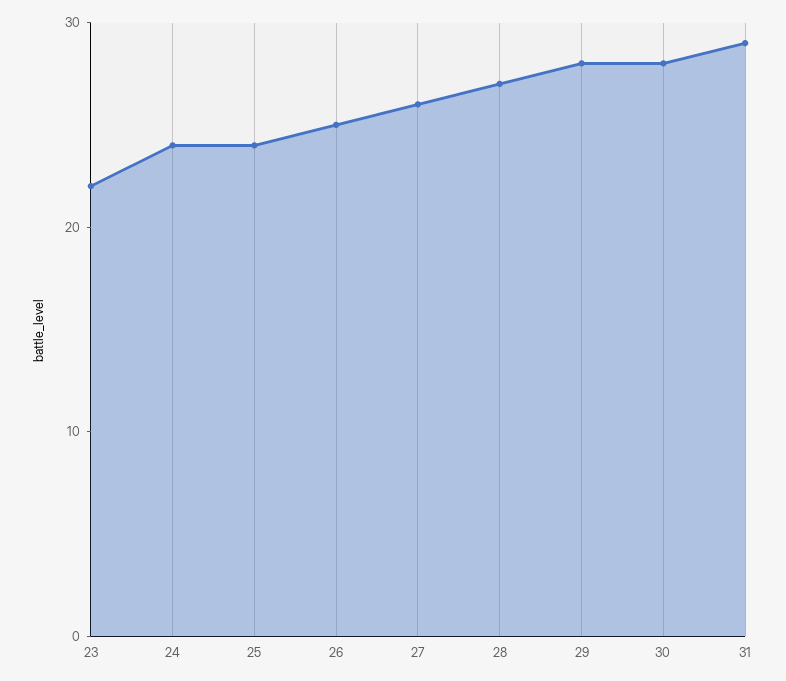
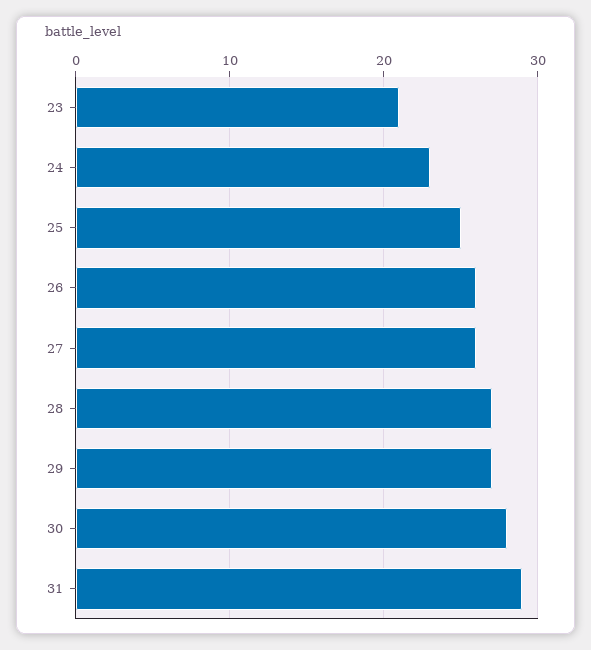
23: 22 -> 21
24: 24 -> 23
25: 24 -> 25
26: 25 -> 26
29: 28 -> 27

